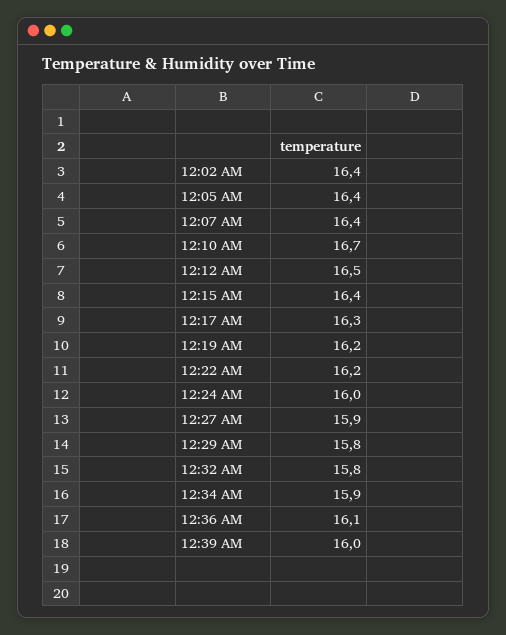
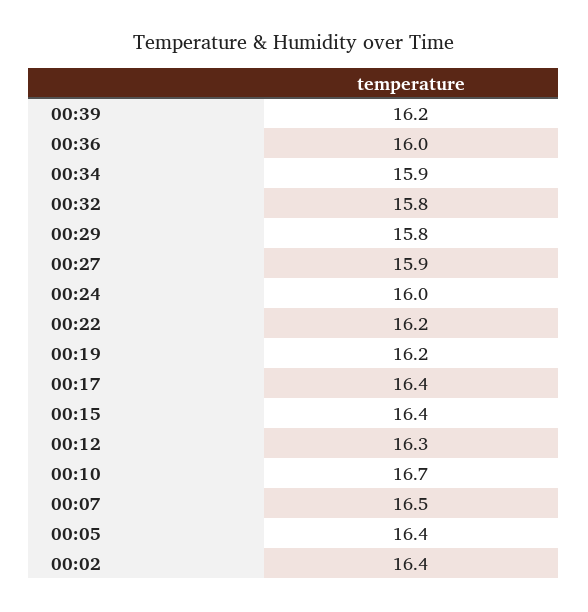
12:07 AM: 16.4 -> 16.5
12:12 AM: 16.5 -> 16.3
12:17 AM: 16.3 -> 16.4
12:36 AM: 16.1 -> 16
12:39 AM: 16 -> 16.2

